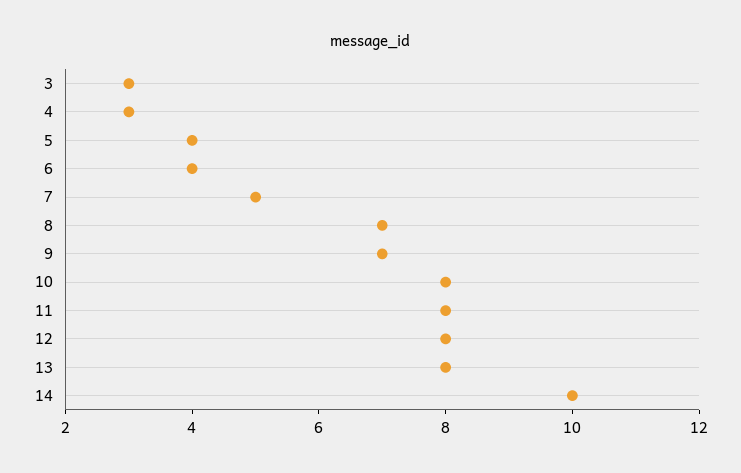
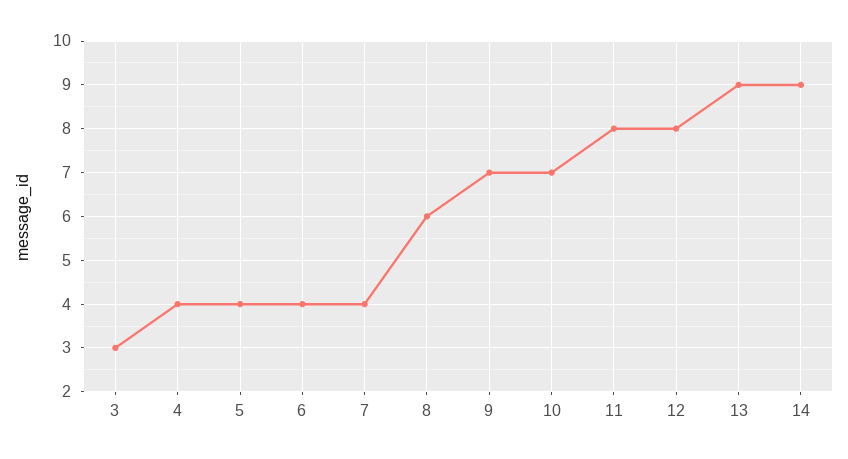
4: 3 -> 4
7: 5 -> 4
8: 7 -> 6
10: 8 -> 7
13: 8 -> 9
14: 10 -> 9

